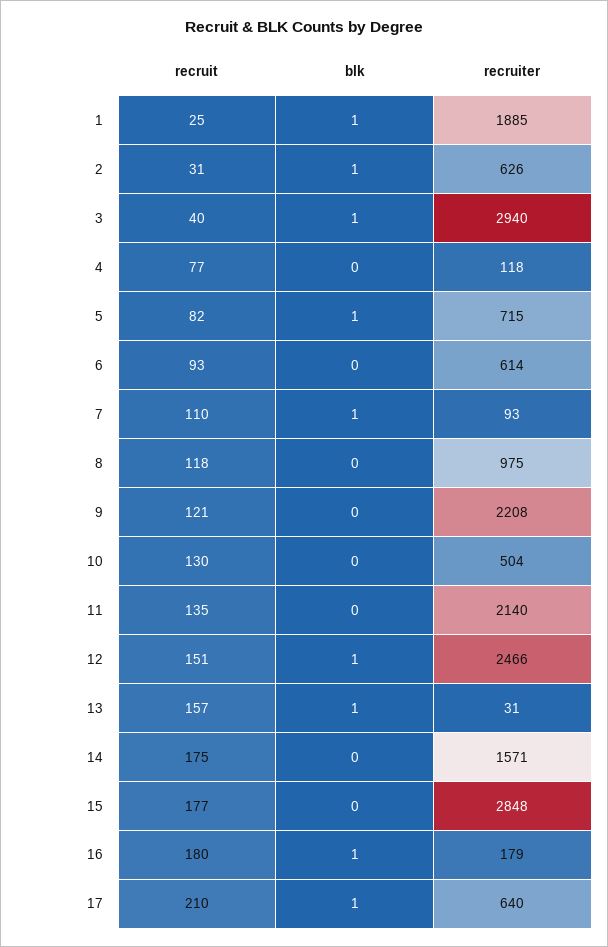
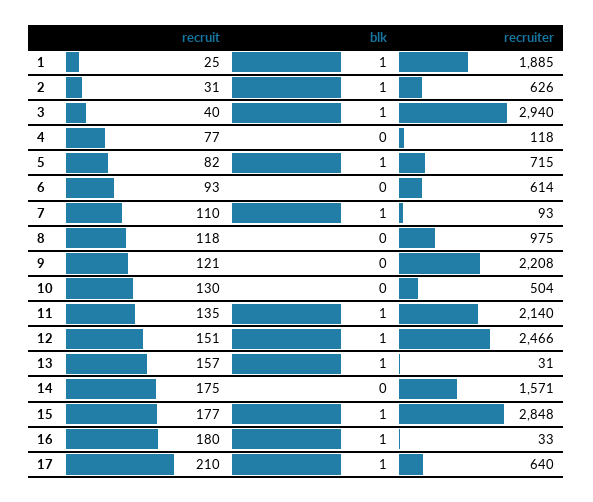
blk, 11: 0 -> 1
blk, 15: 0 -> 1
recruiter, 16: 179 -> 33

